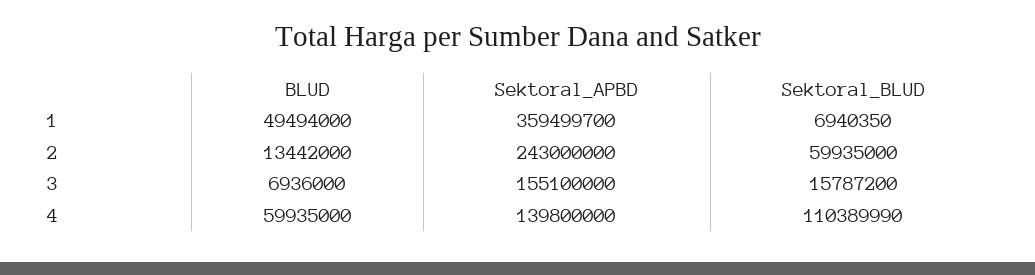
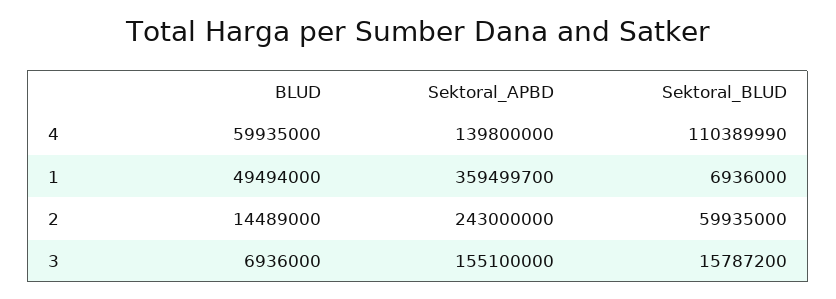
Sektoral_BLUD, 1: 6940350 -> 6936000
BLUD, 2: 13442000 -> 14489000

